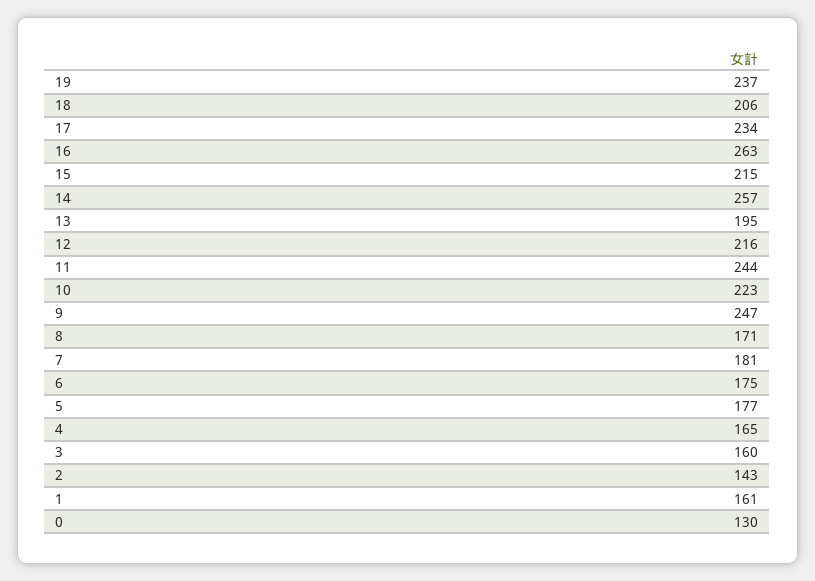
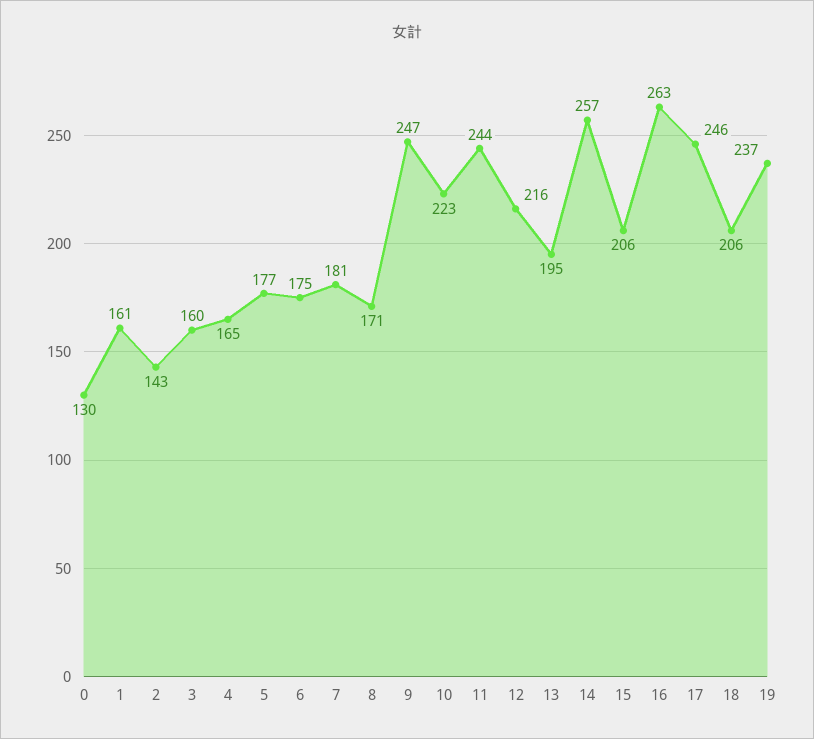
17: 234 -> 246
15: 215 -> 206

